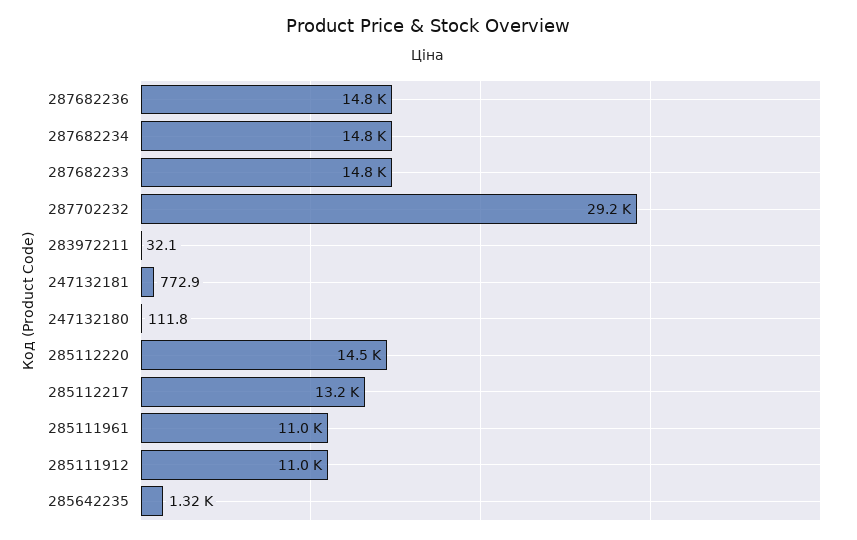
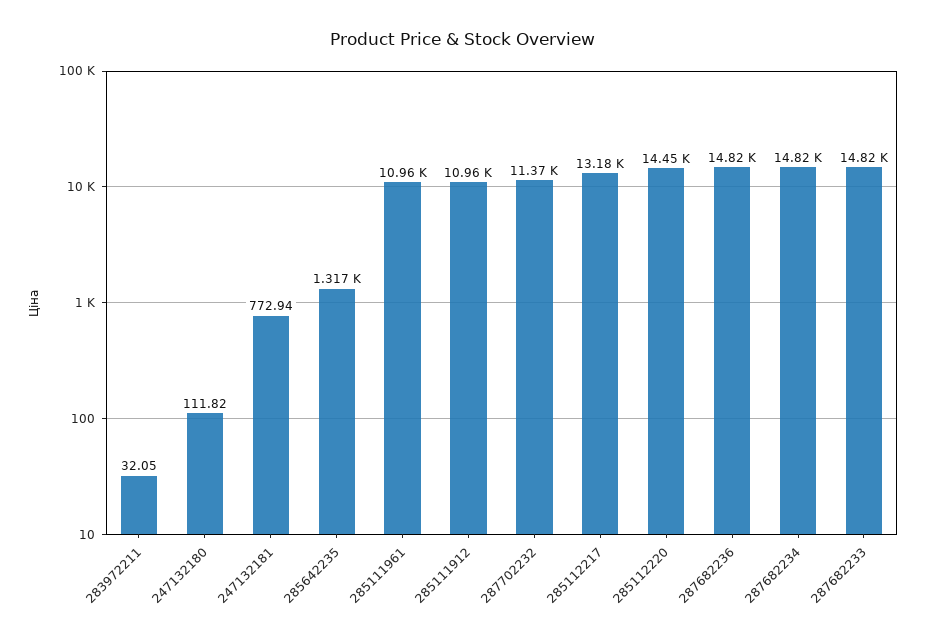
287702232: 29200 -> 11370

